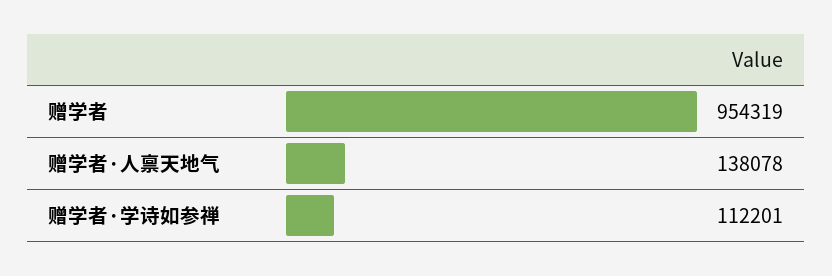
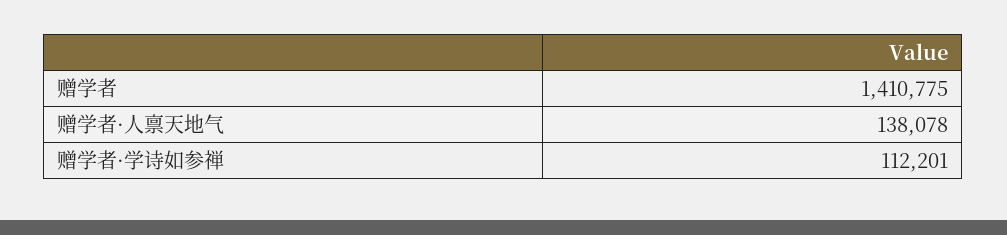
赠学者: 954319 -> 1410775

